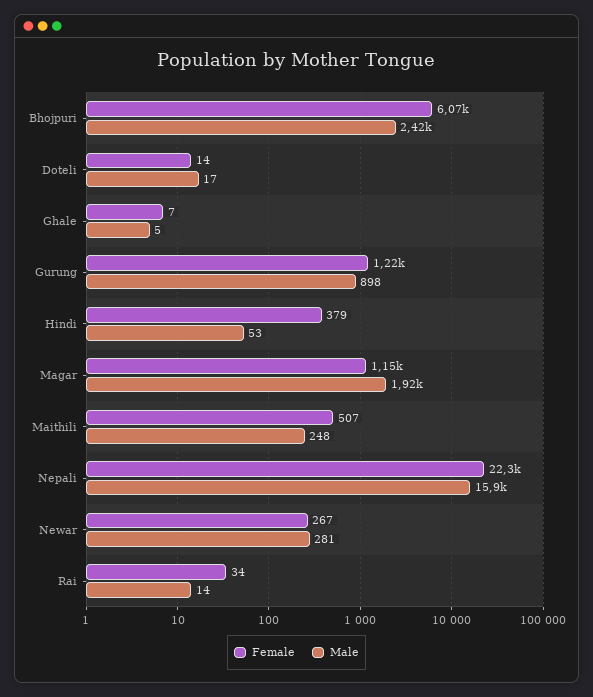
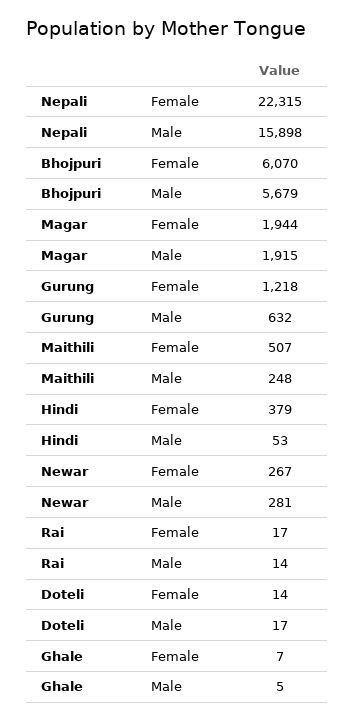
Male, Bhojpuri: 2420 -> 5679
Male, Gurung: 898 -> 632
Female, Magar: 1150 -> 1944
Female, Rai: 34 -> 17

